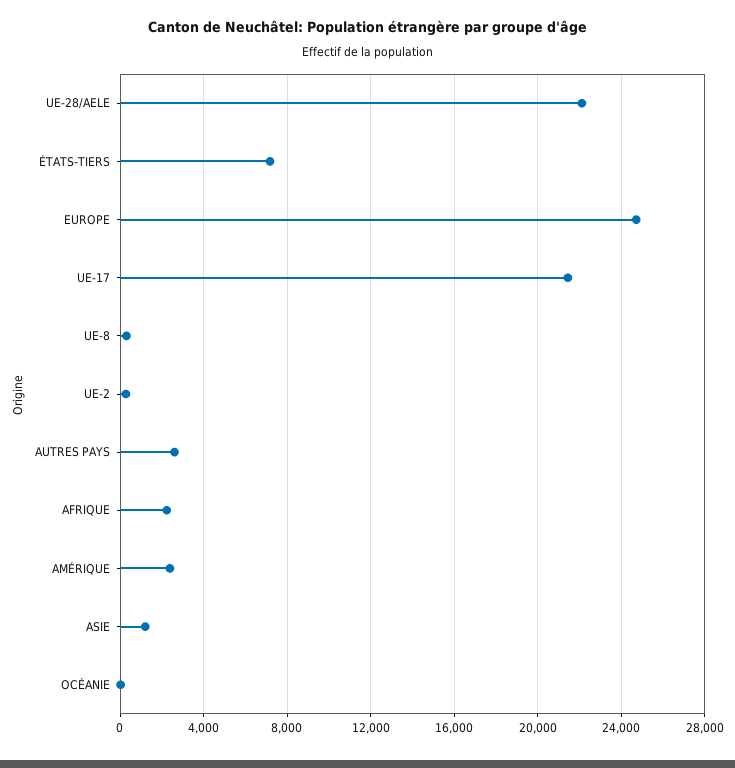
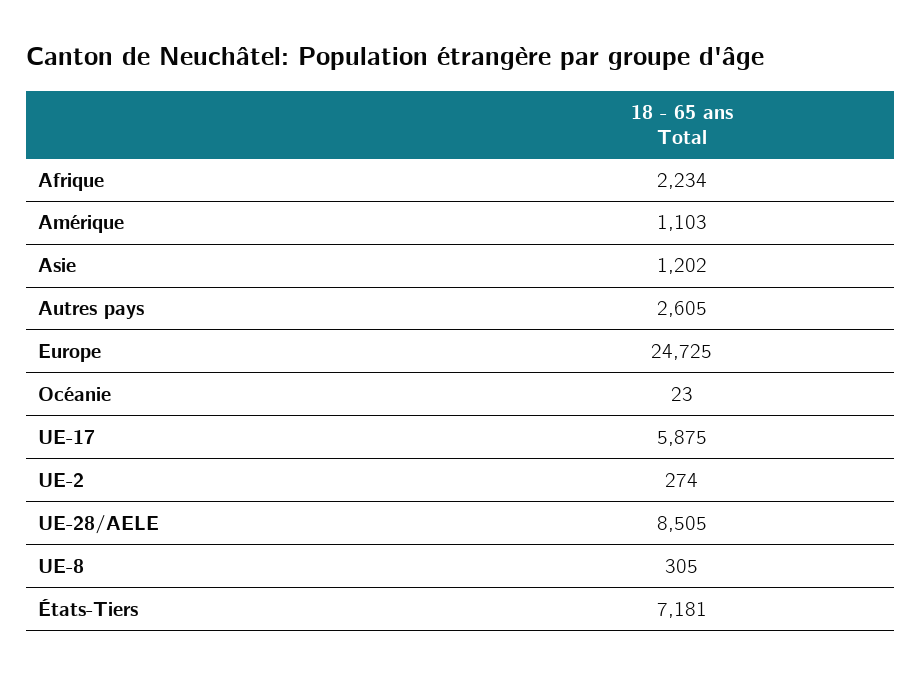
UE-28/AELE: 22000 -> 8505
UE-17: 21500 -> 5875
AMÉRIQUE: 2500 -> 1103

